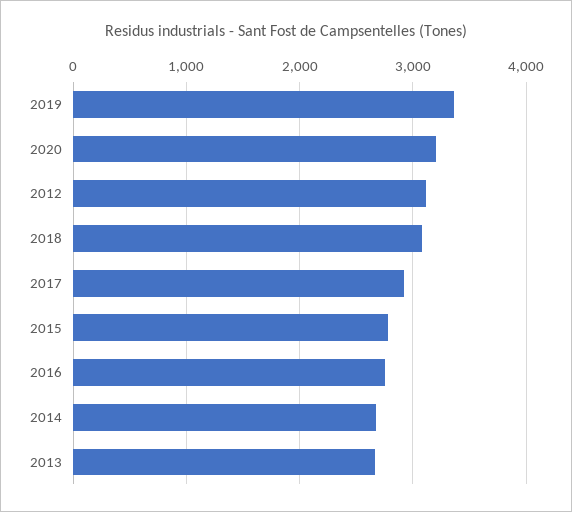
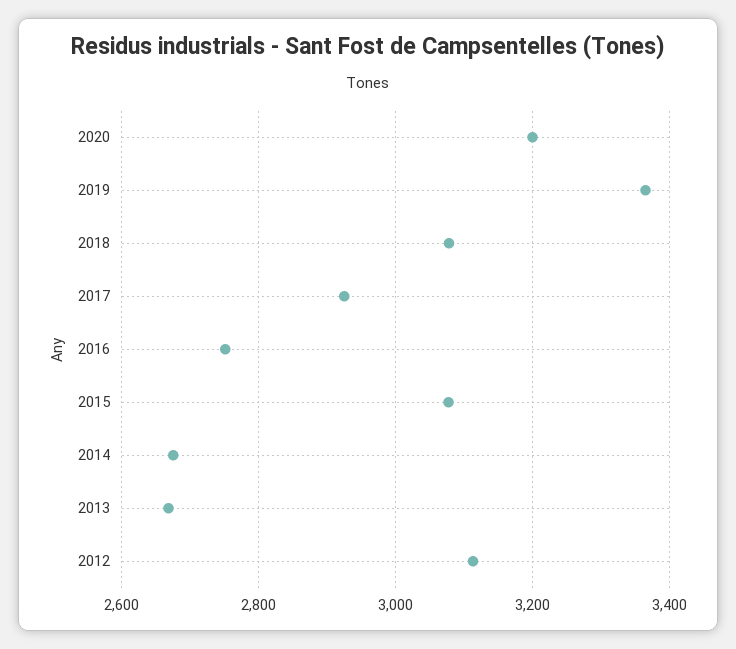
2015: 2800 -> 3080

